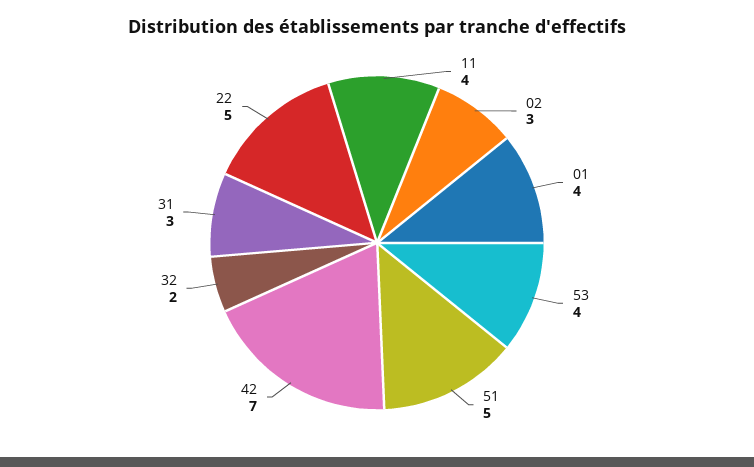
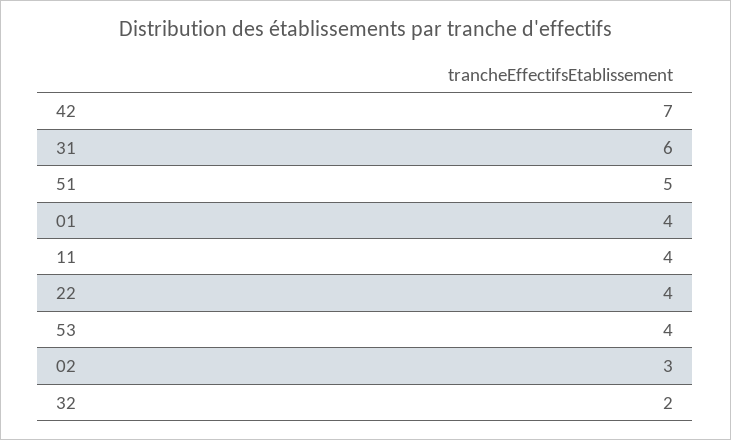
31: 3 -> 6
22: 5 -> 4

